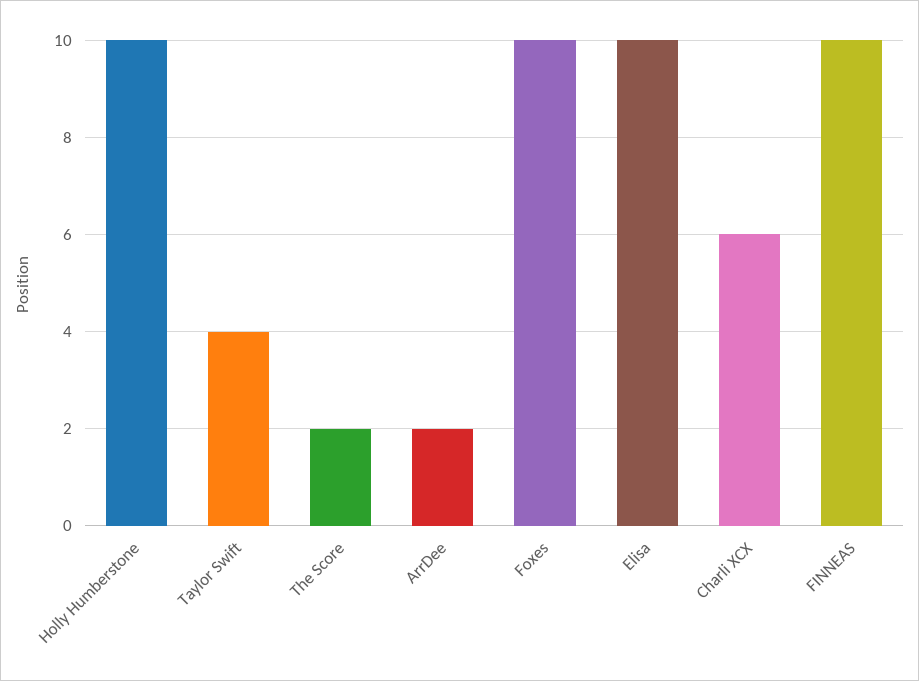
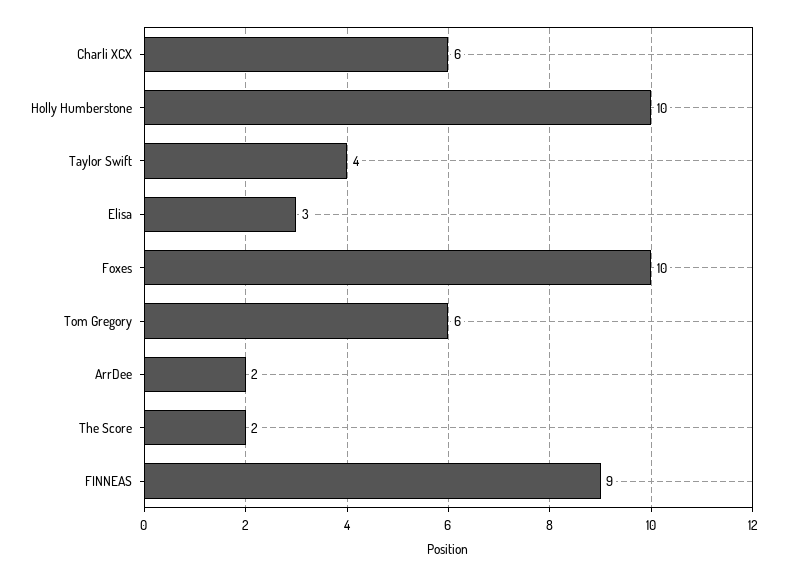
Elisa: 10 -> 3
FINNEAS: 10 -> 9
Tom Gregory: none -> 6

